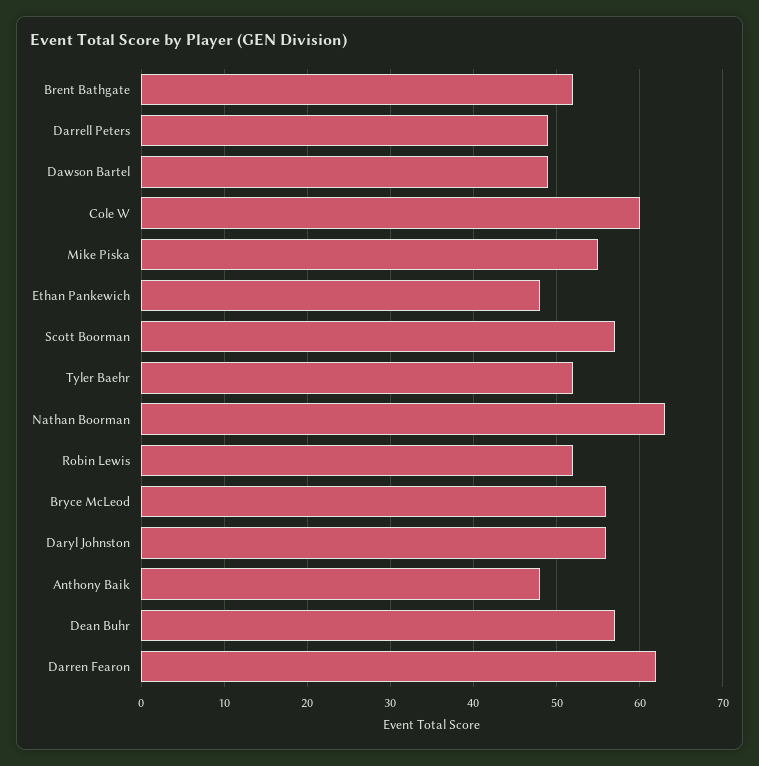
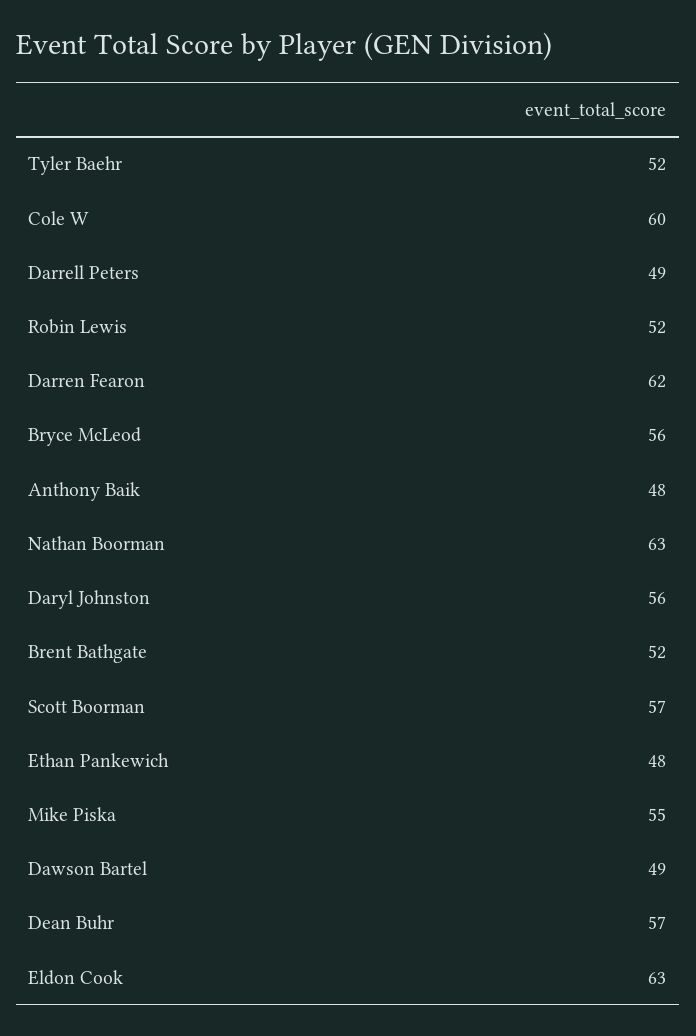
Eldon Cook: none -> 63

